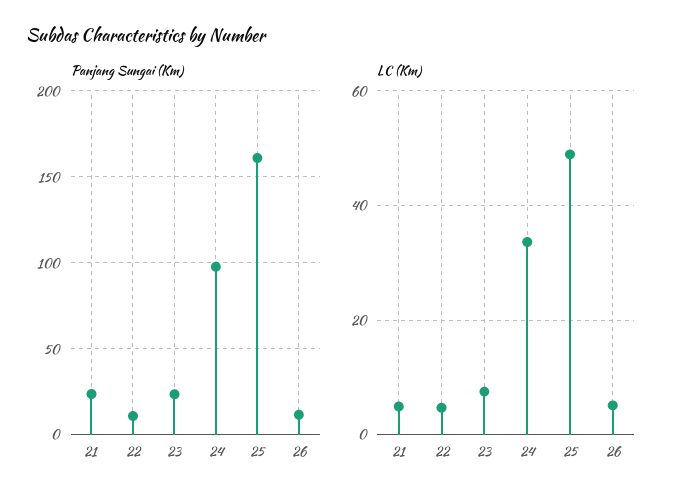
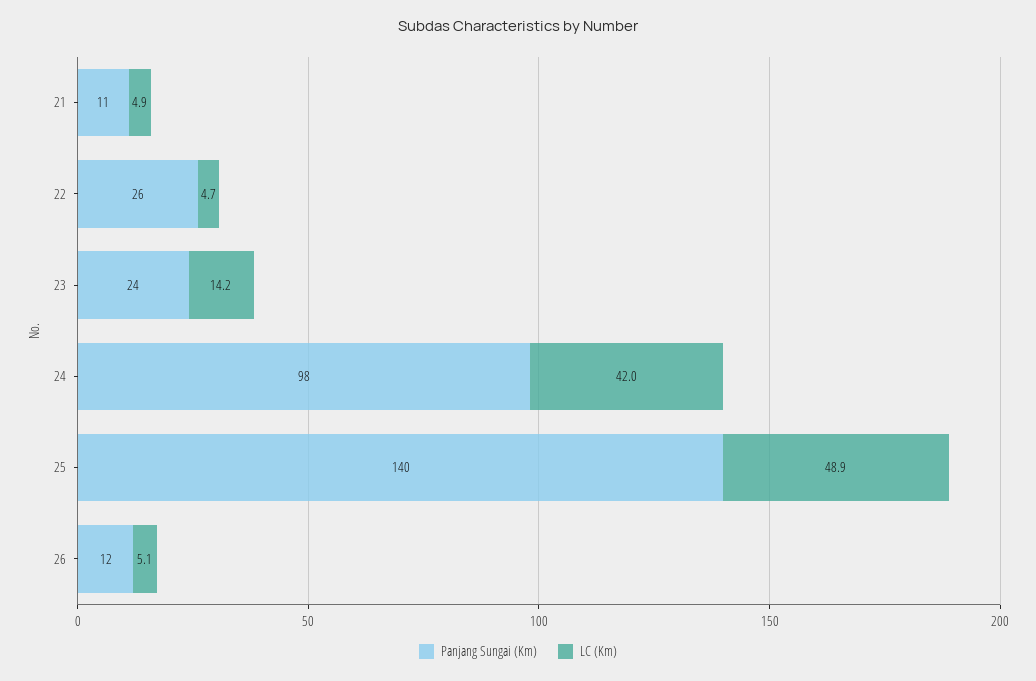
Panjang Sungai (Km), 21: 25 -> 11
Panjang Sungai (Km), 22: 10 -> 26
Panjang Sungai (Km), 25: 160 -> 140
LC (Km), 23: 8 -> 14.2
LC (Km), 24: 34 -> 42

